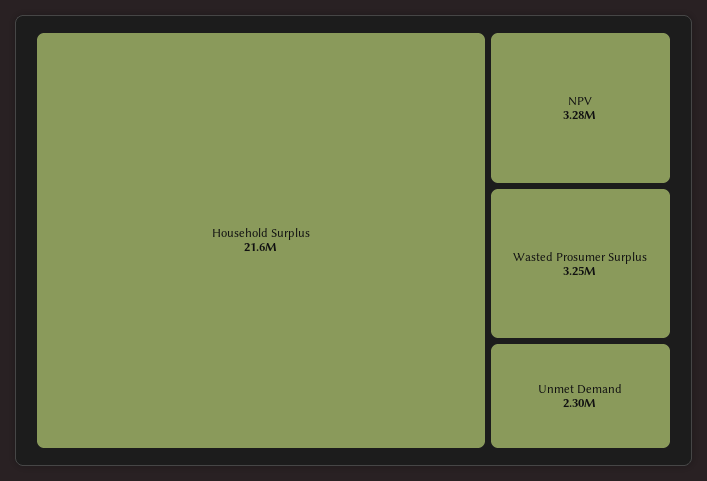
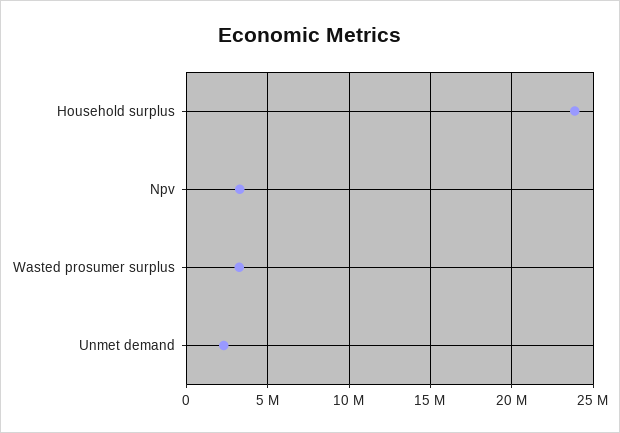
Household Surplus: 21600000 -> 24000000

